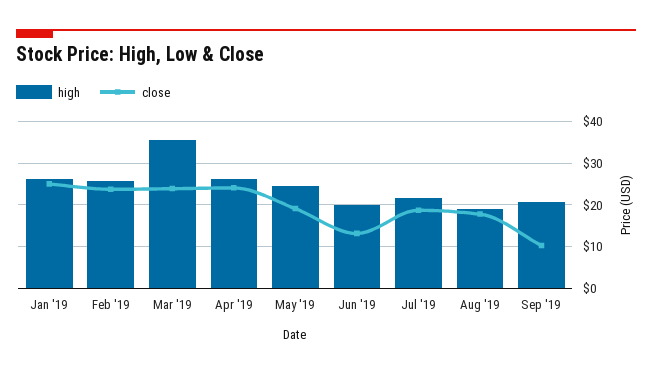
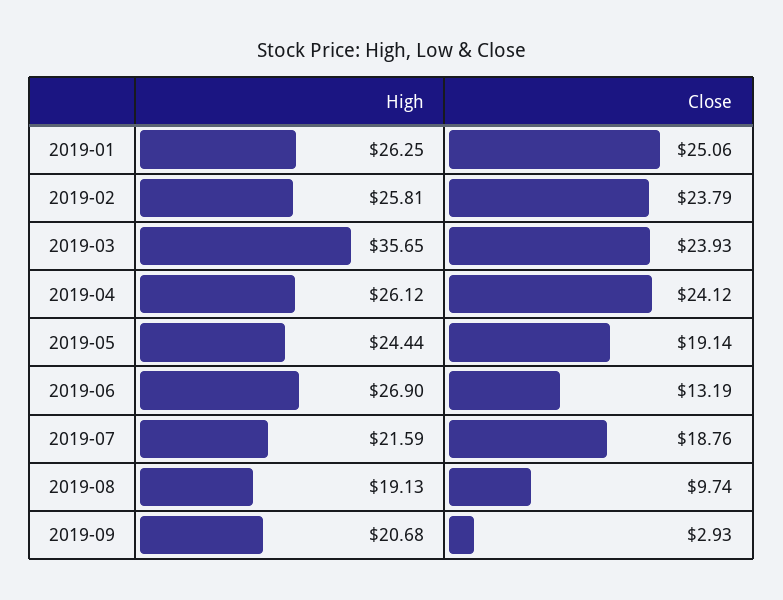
high, Jun '19: 20 -> 26.9
close, Aug '19: 18 -> 9.74
close, Sep '19: 10 -> 2.93

